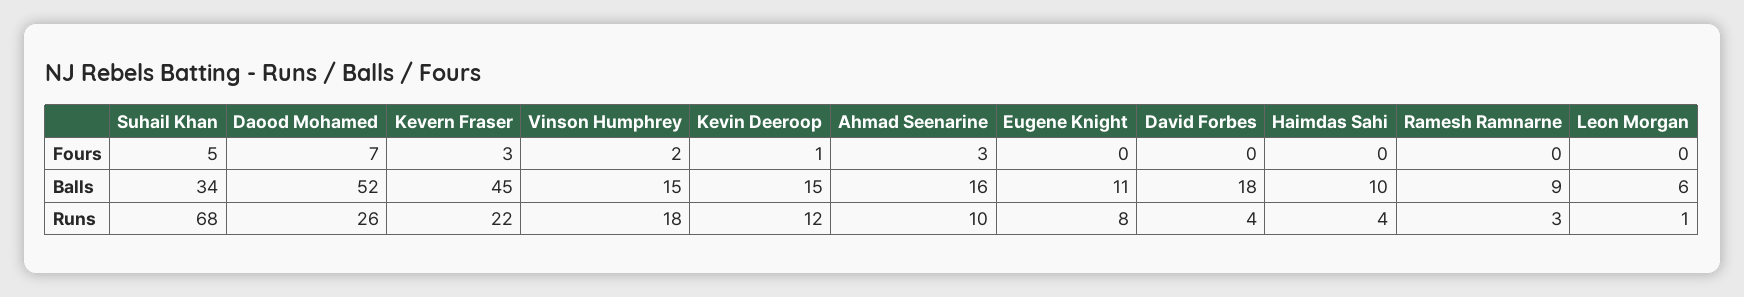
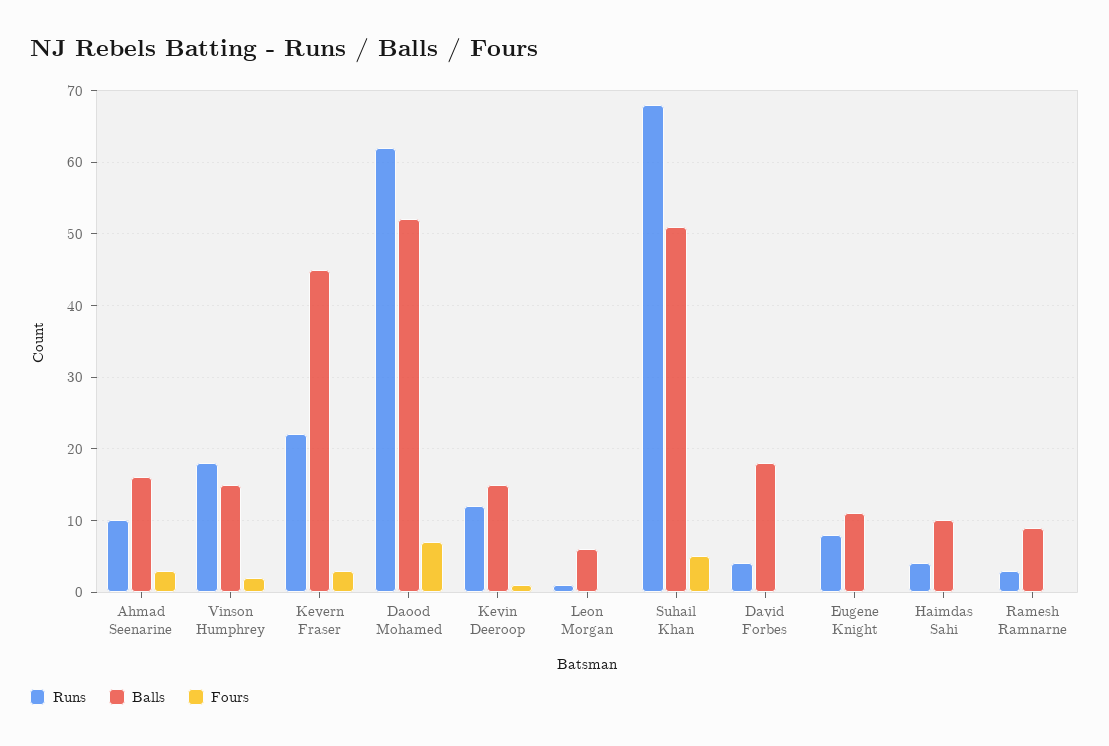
Balls, Suhail Khan: 34 -> 51
Runs, Daood Mohamed: 26 -> 62

